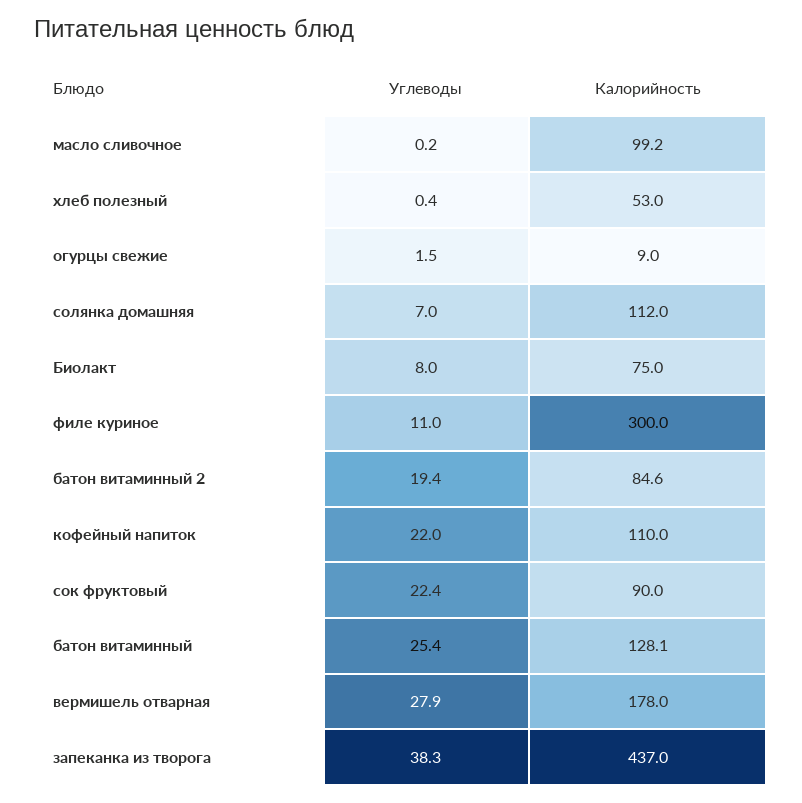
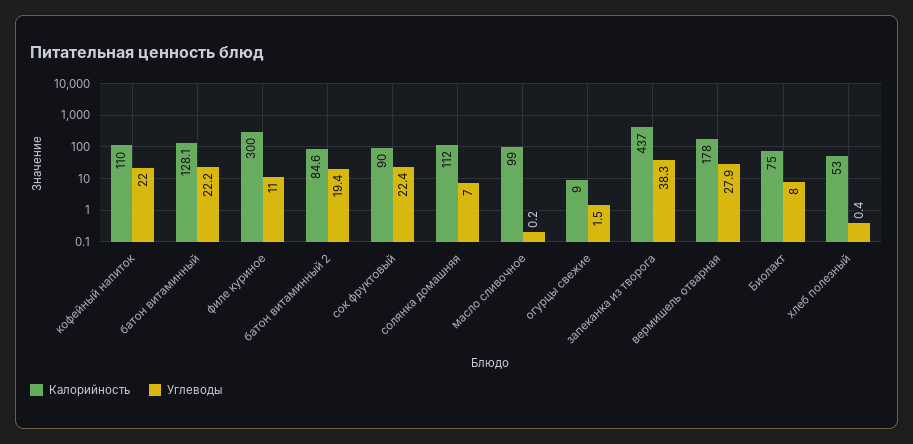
Калорийность, масло сливочное: 99.2 -> 99
Углеводы, батон витаминный: 25.4 -> 22.2

